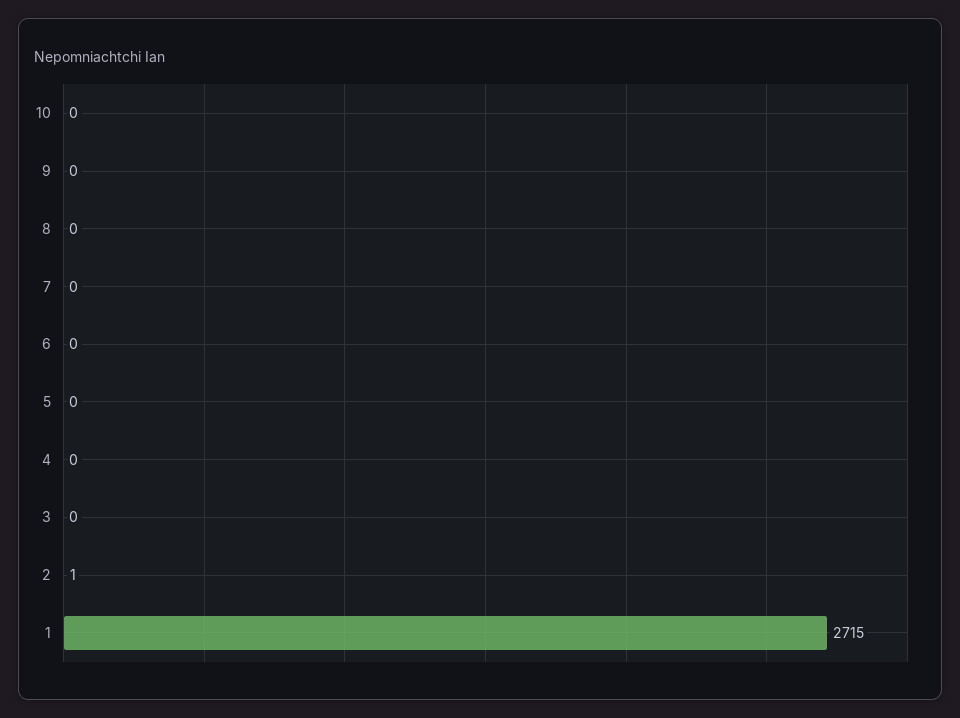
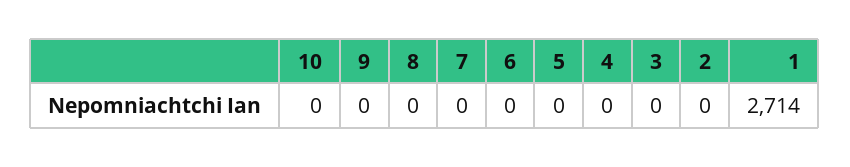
2: 1 -> 0
1: 2715 -> 2714

